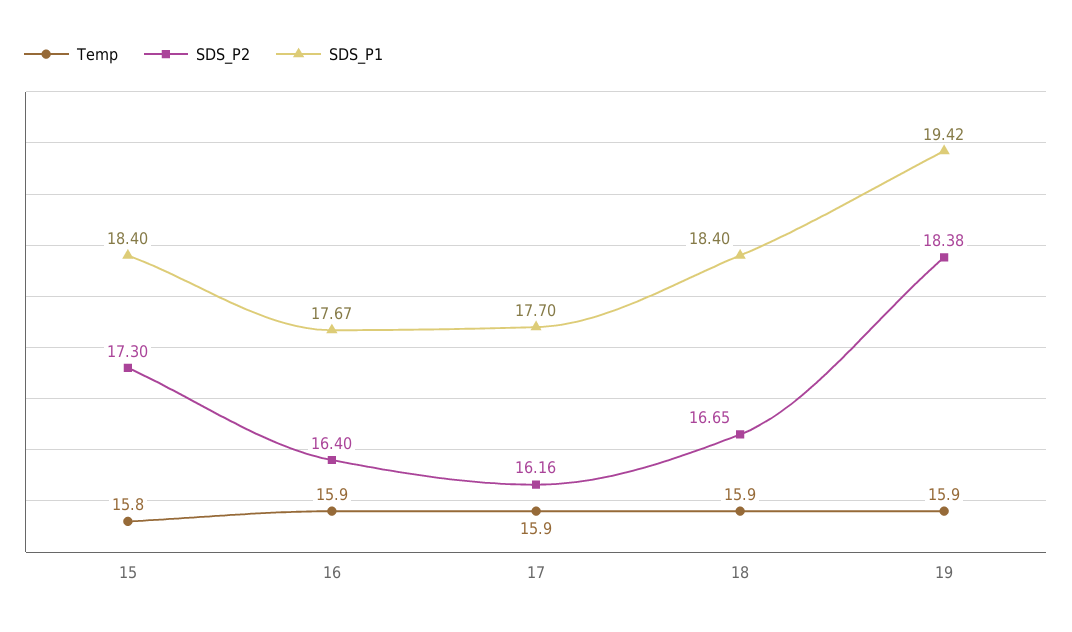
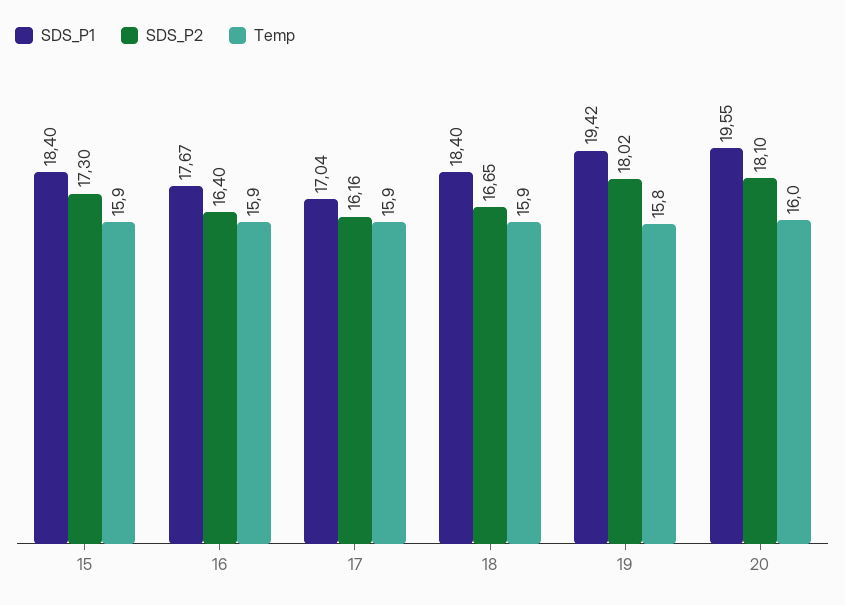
Temp, 15: 15.8 -> 15.9
SDS_P1, 17: 17.7 -> 17.04
Temp, 19: 15.9 -> 15.8
SDS_P2, 19: 18.38 -> 18.02
SDS_P1, 20: none -> 19.55
SDS_P2, 20: none -> 18.1
Temp, 20: none -> 16

